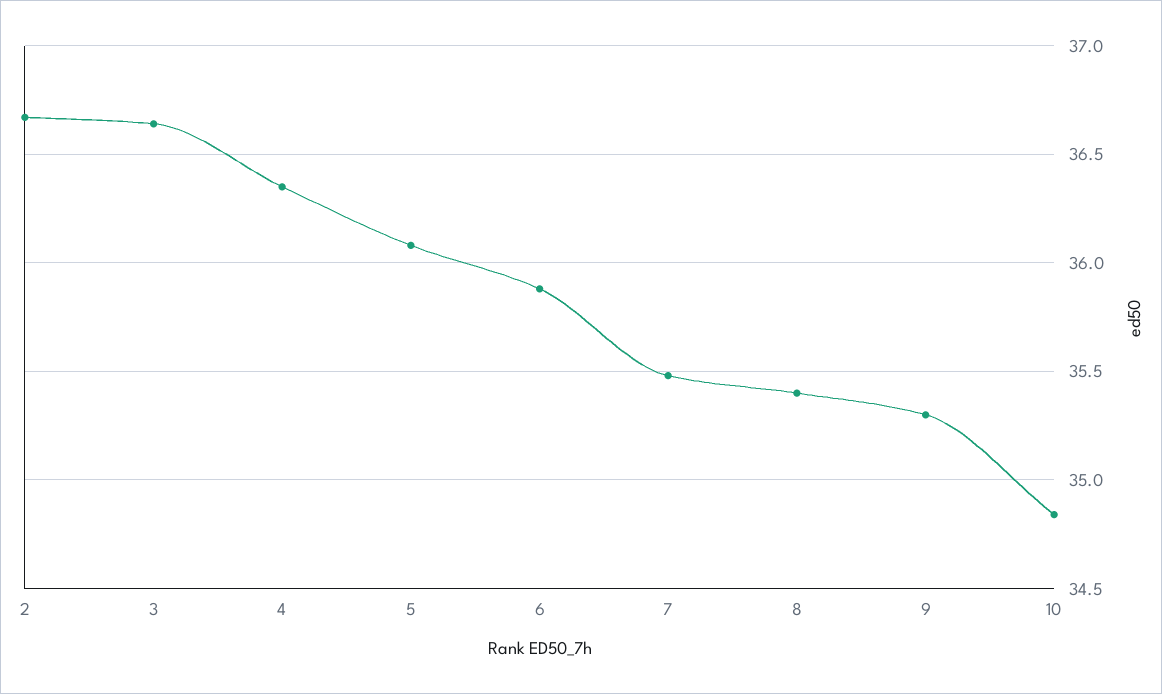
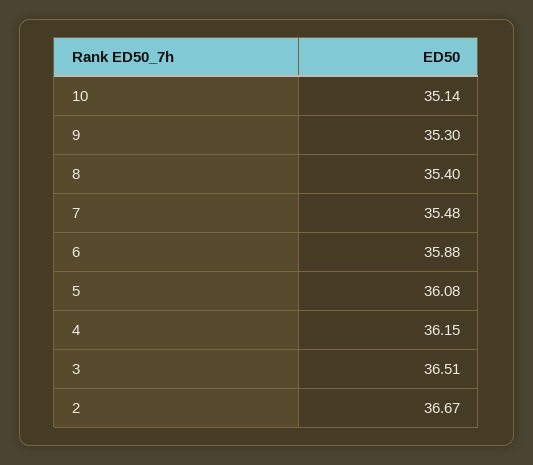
3: 36.65 -> 36.51
4: 36.35 -> 36.15
10: 34.85 -> 35.14

